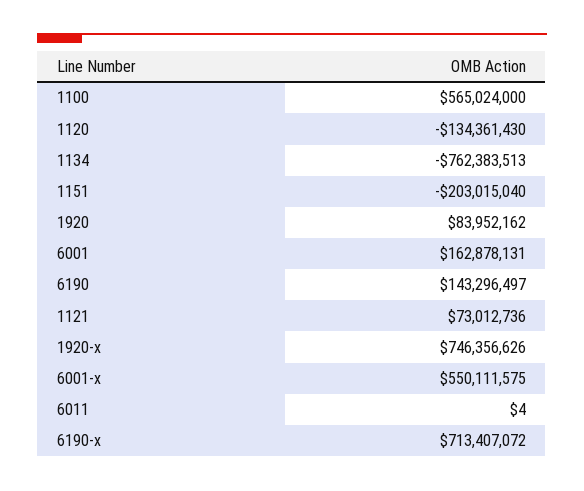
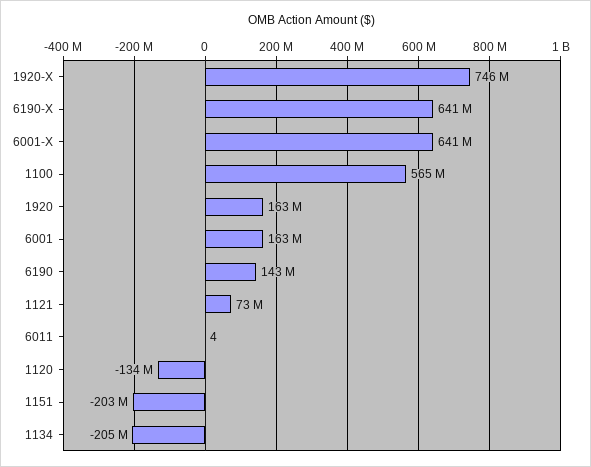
1134: -762383513 -> -205000000
1920: 83952162 -> 163000000
6001-x: 550111575 -> 641000000
6190-x: 713407072 -> 641000000

